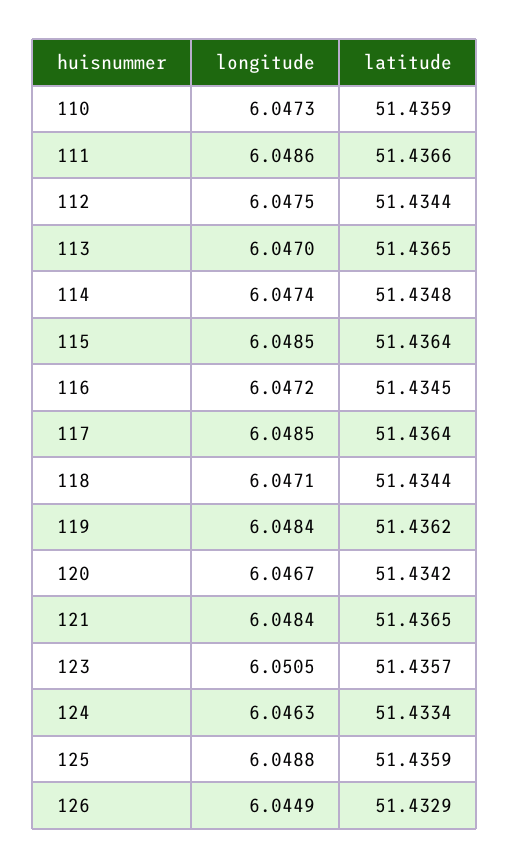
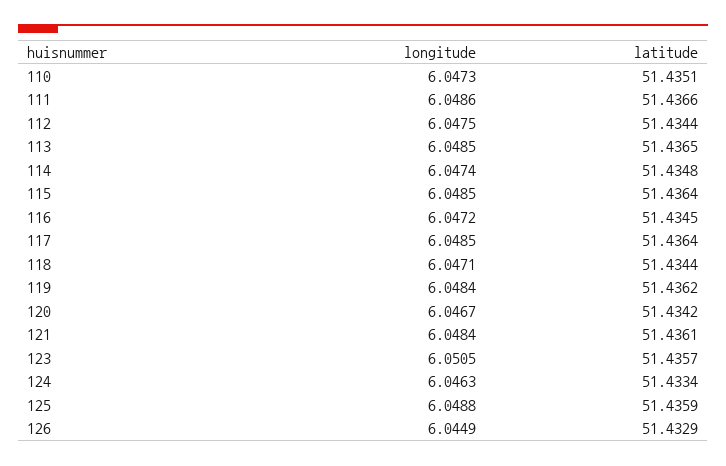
latitude, 110: 51.4359 -> 51.4351
longitude, 113: 6.047 -> 6.0485
latitude, 121: 51.4365 -> 51.4361

